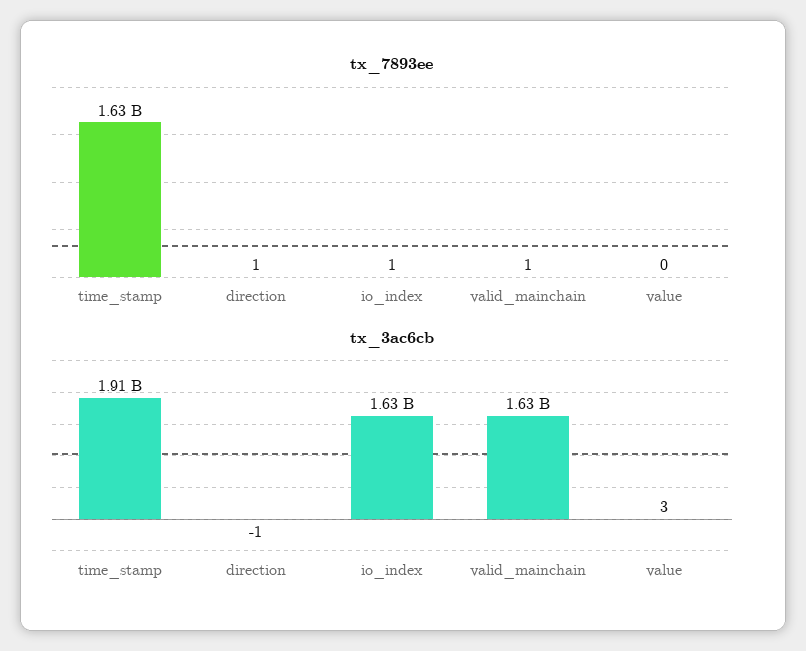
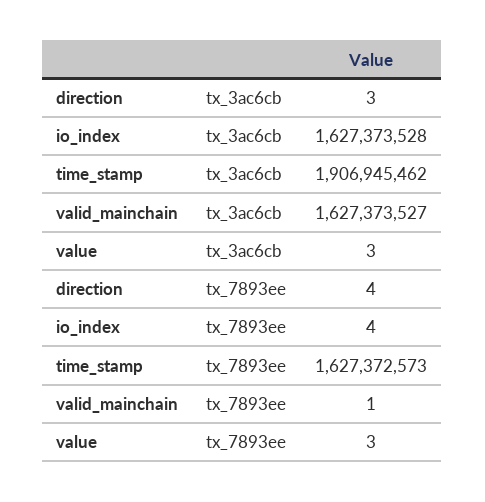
tx_7893ee, direction: 1 -> 4
tx_7893ee, io_index: 1 -> 4
tx_7893ee, value: 0 -> 3
tx_3ac6cb, direction: -1 -> 3

